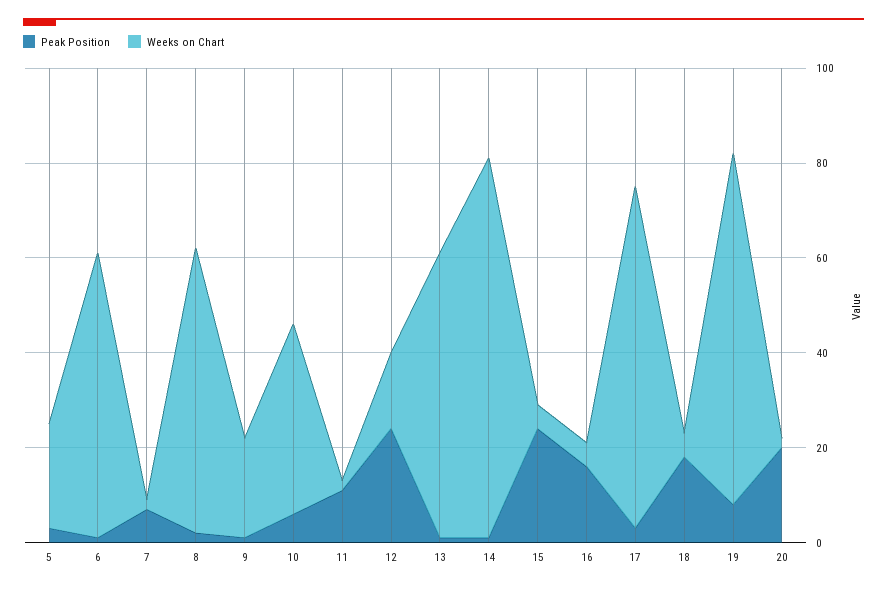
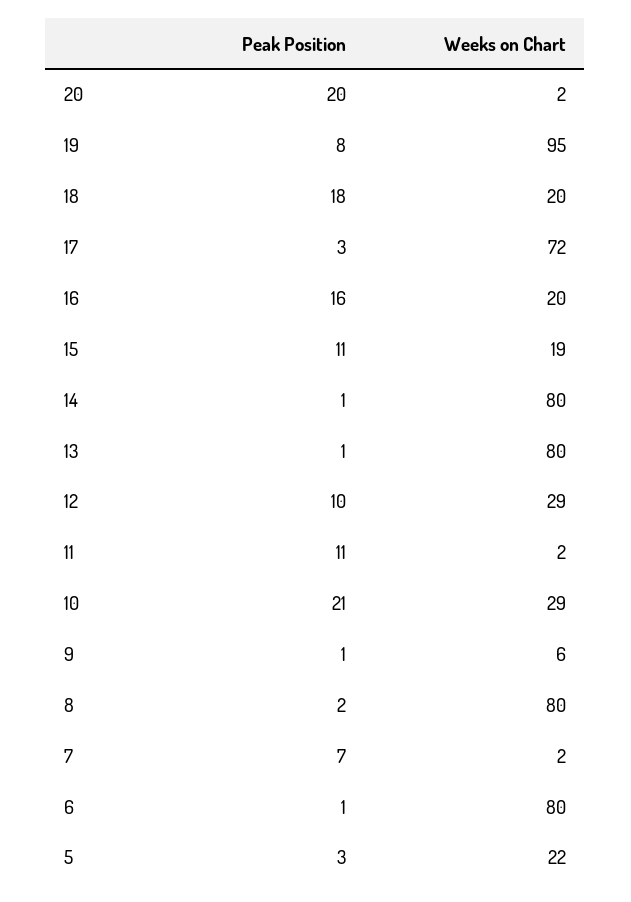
Weeks on Chart, 6: 60 -> 80
Weeks on Chart, 8: 60 -> 80
Weeks on Chart, 9: 20 -> 6
Peak Position, 10: 5 -> 21
Weeks on Chart, 10: 40 -> 29
Peak Position, 12: 25 -> 10
Weeks on Chart, 12: 15 -> 29
Weeks on Chart, 13: 60 -> 80
Peak Position, 15: 25 -> 11
Weeks on Chart, 15: 5 -> 19
Weeks on Chart, 16: 5 -> 20
Weeks on Chart, 18: 5 -> 20
Weeks on Chart, 19: 75 -> 95

